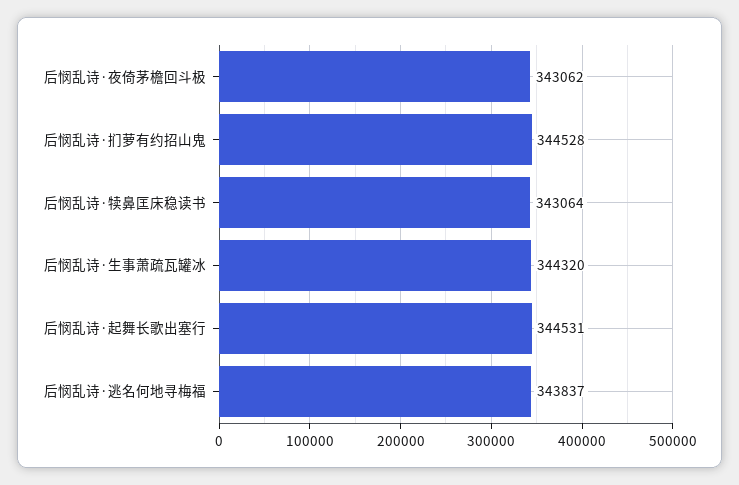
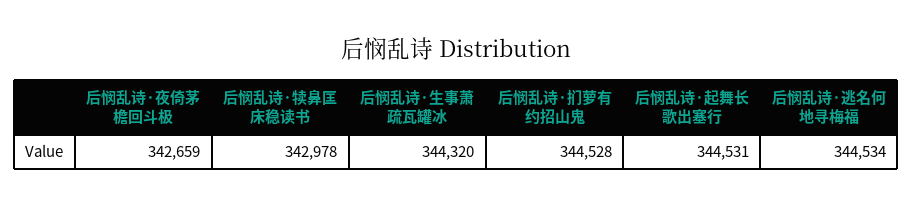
后悯乱诗·夜倚茅檐回斗极: 343062 -> 342659
后悯乱诗·犊鼻匡床稳读书: 343064 -> 342978
后悯乱诗·逃名何地寻梅福: 343837 -> 344534

